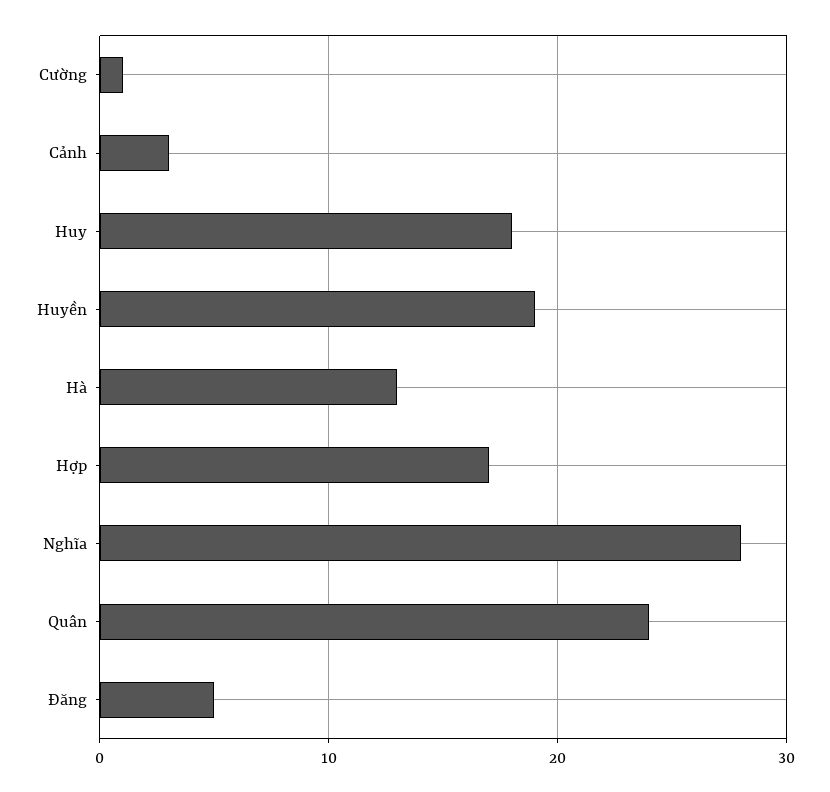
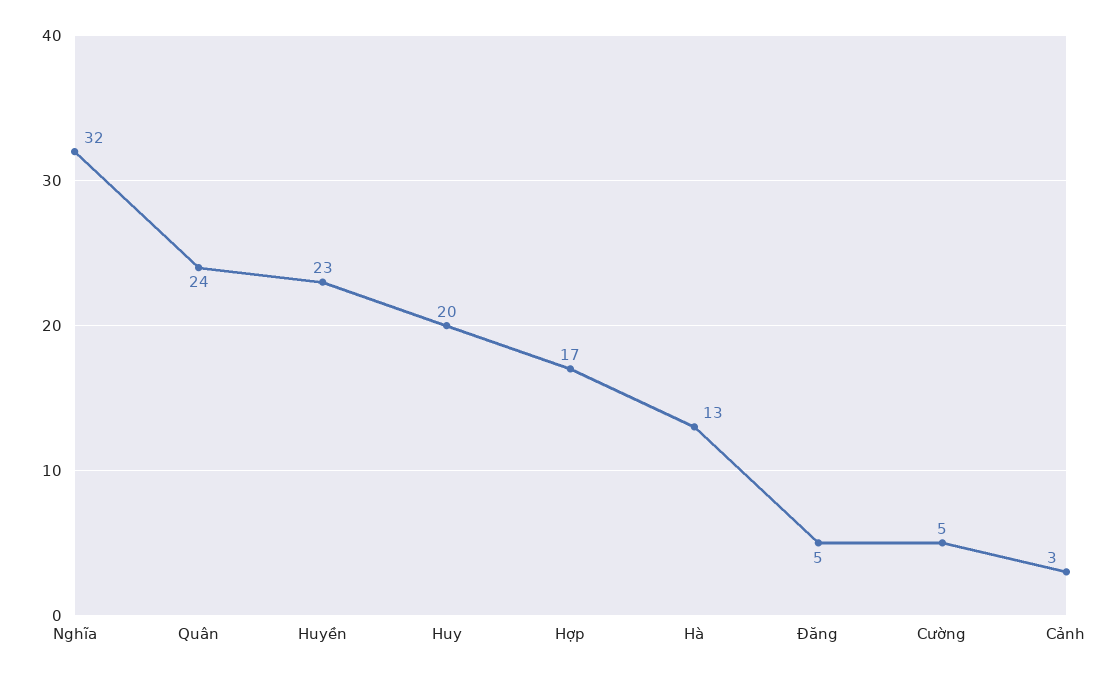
Cường: 1 -> 5
Huy: 18 -> 20
Huyền: 19 -> 23
Nghĩa: 28 -> 32

